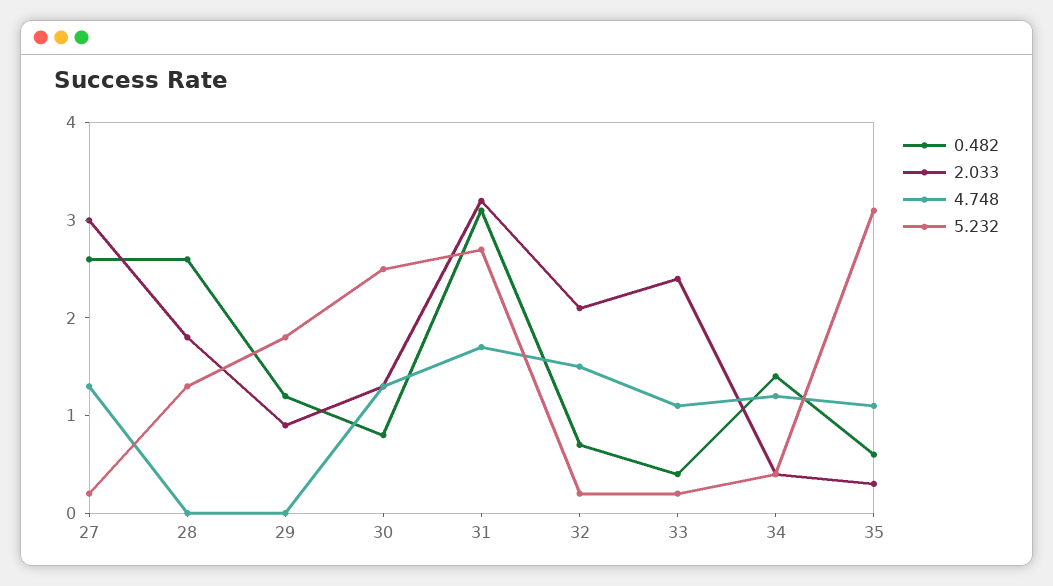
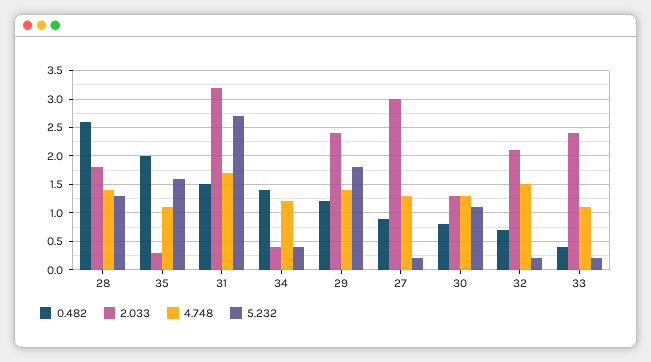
0.482, 27: 2.6 -> 1
4.748, 28: 0 -> 1.5
2.033, 29: 0.9 -> 2.5
4.748, 29: 0 -> 1.5
5.232, 30: 2.5 -> 1
0.482, 31: 3.1 -> 1.5
0.482, 35: 0.6 -> 2
5.232, 35: 3.1 -> 1.5

